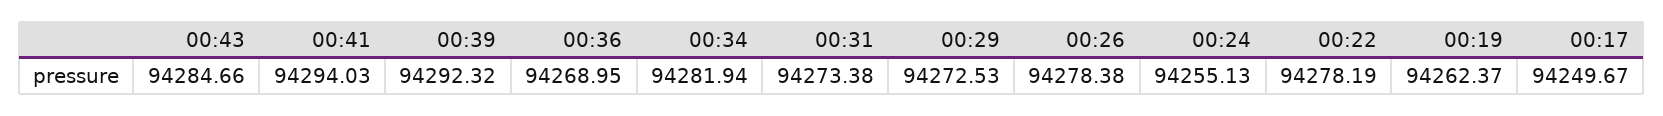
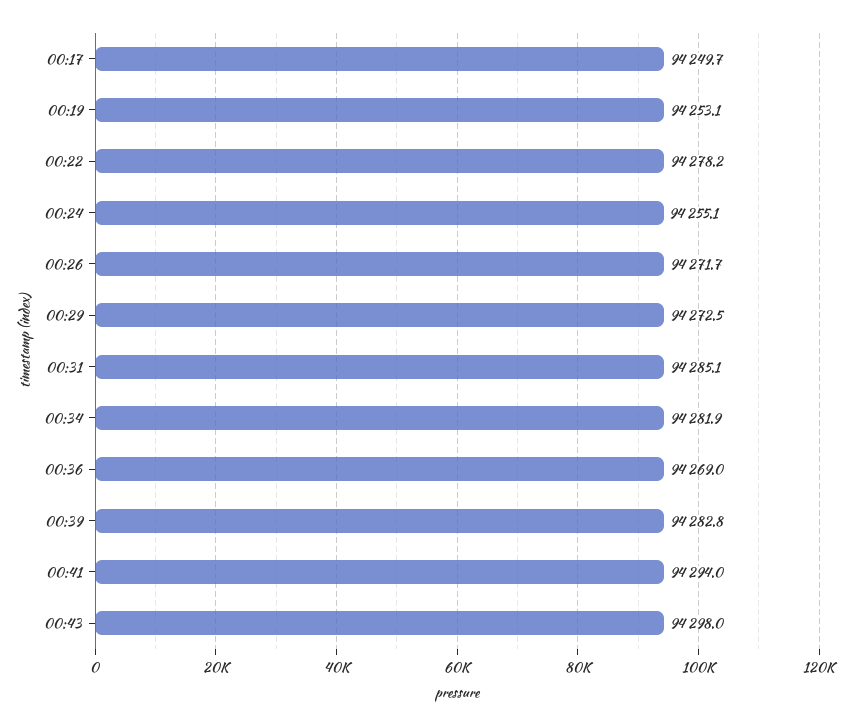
00:43: 94284.66 -> 94298
00:39: 94292.32 -> 94282.8
00:31: 94273.38 -> 94285.1
00:26: 94278.38 -> 94271.7
00:19: 94262.37 -> 94253.1

